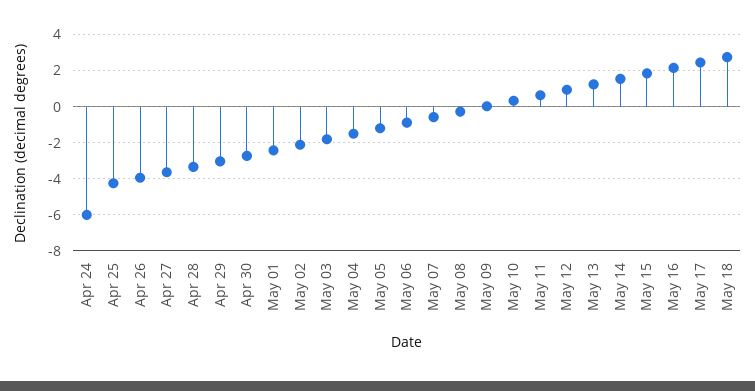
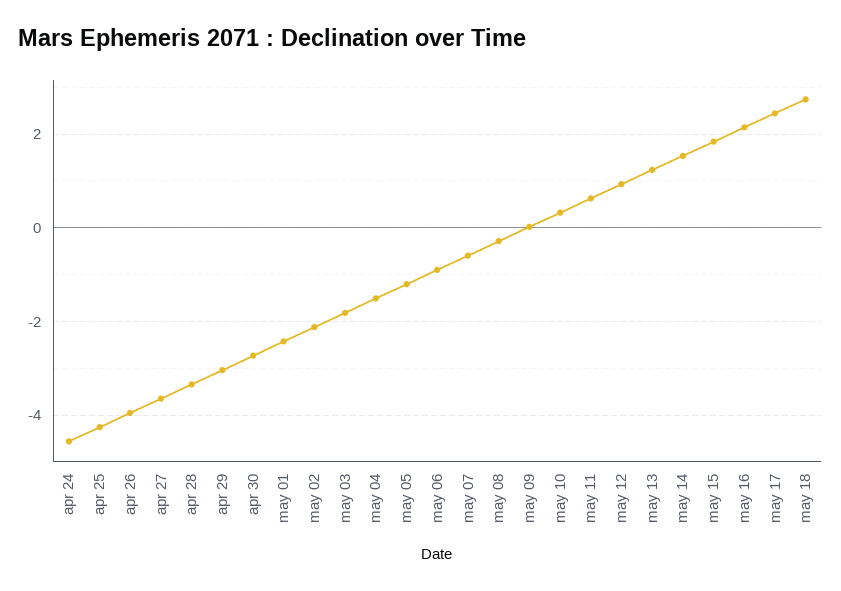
Apr 24: -6 -> -4.6

